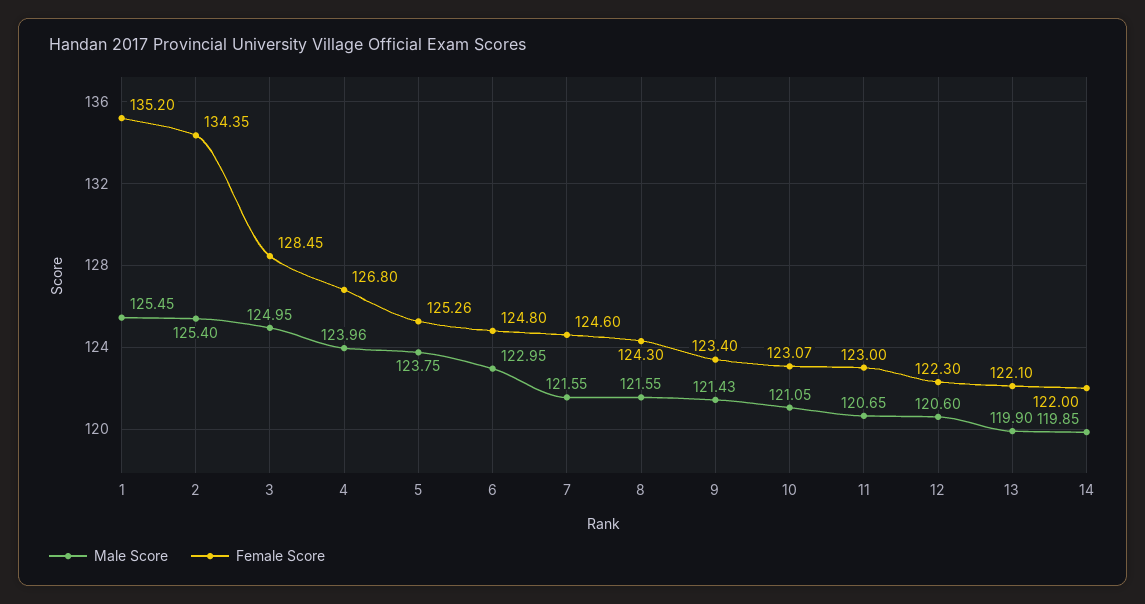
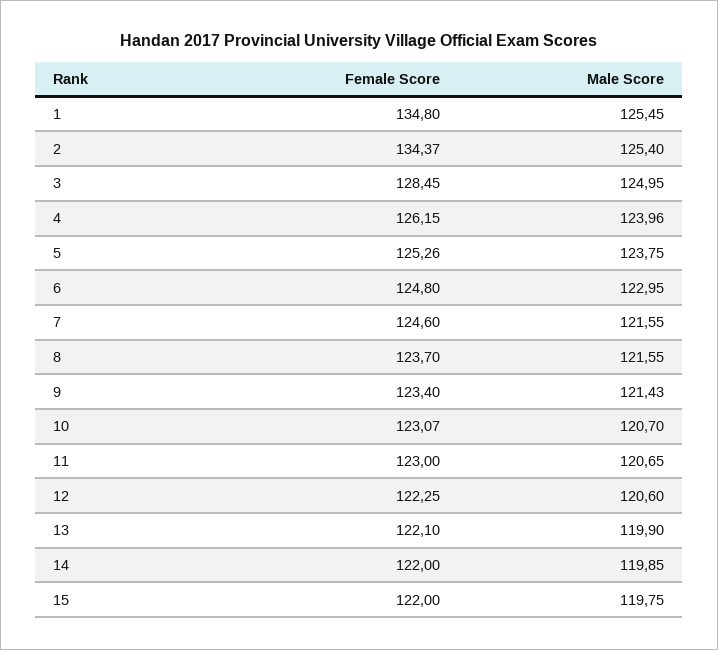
Female Score, 1: 135.2 -> 134.8
Female Score, 2: 134.35 -> 134.37
Female Score, 4: 126.8 -> 126.15
Female Score, 8: 124.3 -> 123.7
Male Score, 10: 121.05 -> 120.7
Female Score, 12: 122.3 -> 122.25
Female Score, 15: none -> 122
Male Score, 15: none -> 119.75

